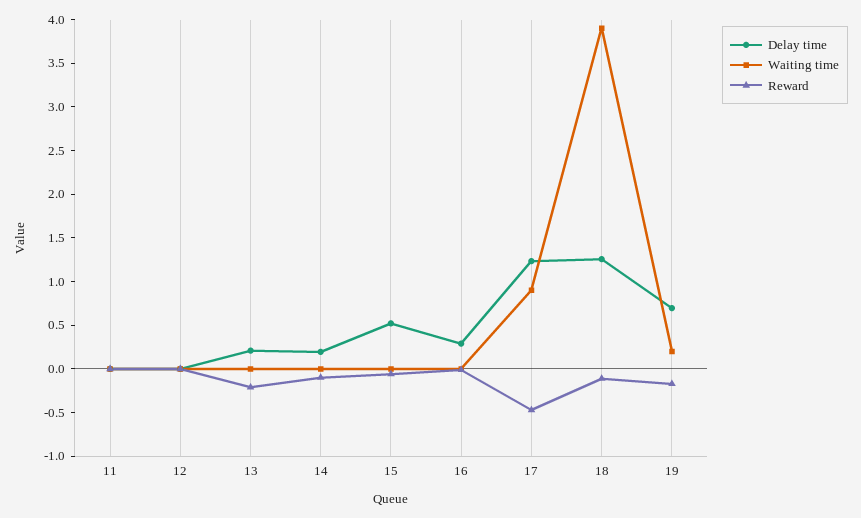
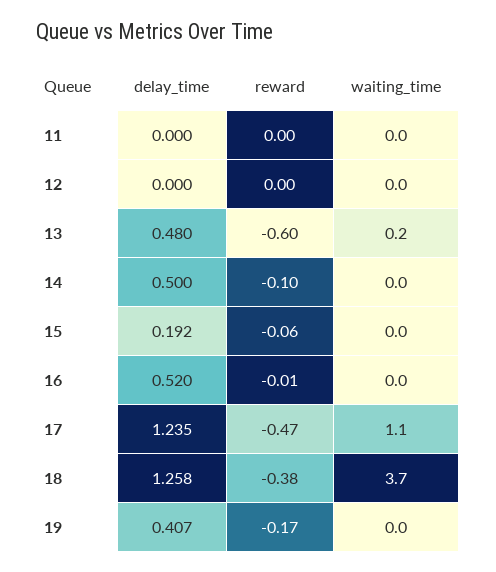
Delay time, 13: 0.2 -> 0.48
Waiting time, 13: 0 -> 0.2
Reward, 13: -0.2 -> -0.6
Delay time, 14: 0.2 -> 0.5
Delay time, 15: 0.5 -> 0.192
Delay time, 16: 0.3 -> 0.52
Waiting time, 17: 0.9 -> 1.1
Waiting time, 18: 3.9 -> 3.7
Reward, 18: -0.1 -> -0.38
Delay time, 19: 0.7 -> 0.407
Waiting time, 19: 0.2 -> 0

